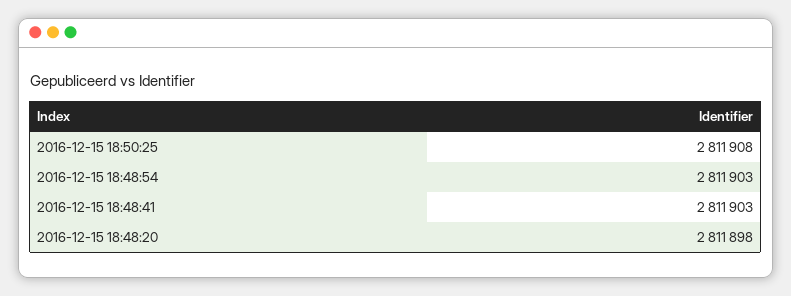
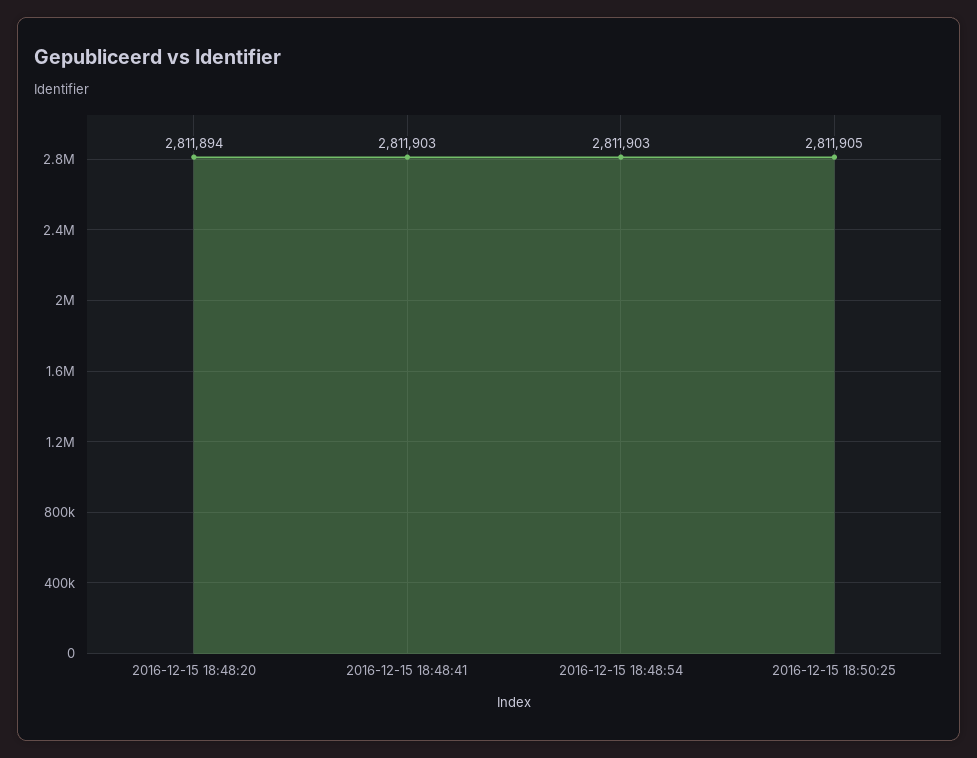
2016-12-15 18:50:25: 2811908 -> 2811905
2016-12-15 18:48:20: 2811898 -> 2811894

